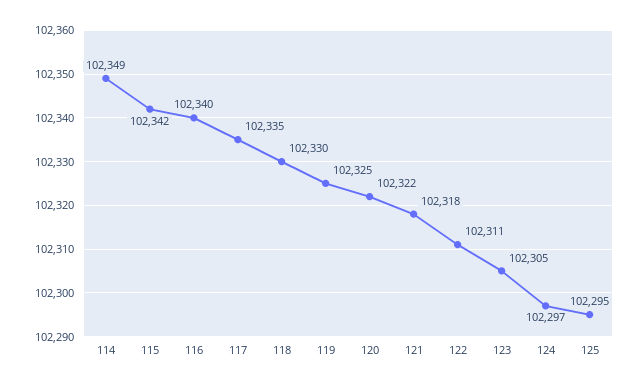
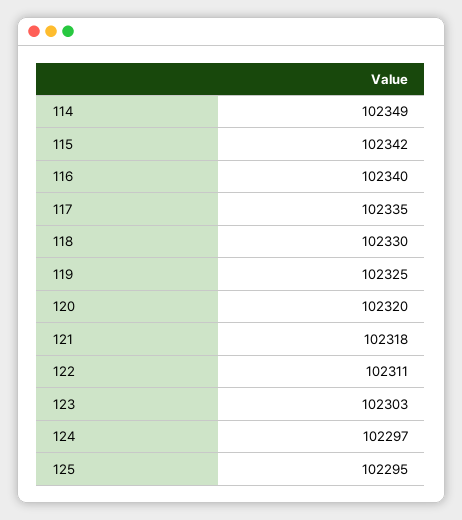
120: 102322 -> 102320
123: 102305 -> 102303

